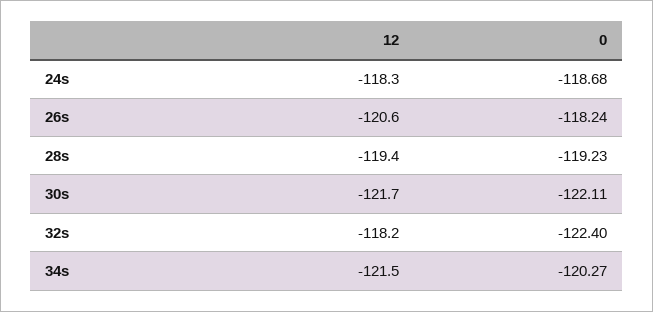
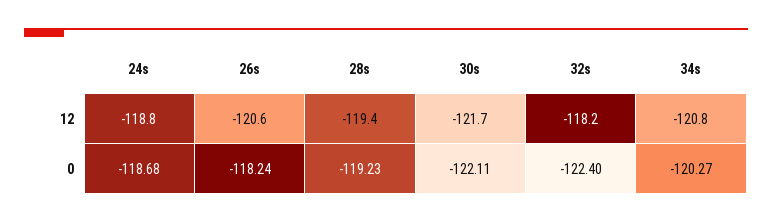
12, 24s: -118.3 -> -118.8
12, 34s: -121.5 -> -120.8

